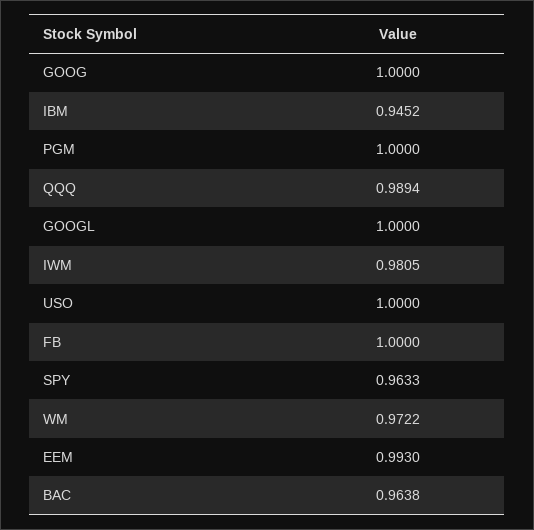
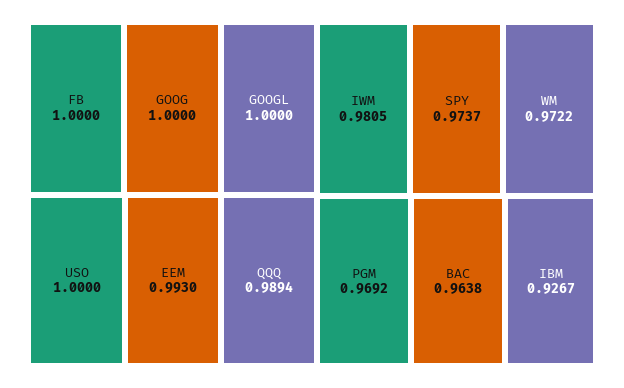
IBM: 0.9452 -> 0.9267
PGM: 1 -> 0.9692
SPY: 0.9633 -> 0.9737

